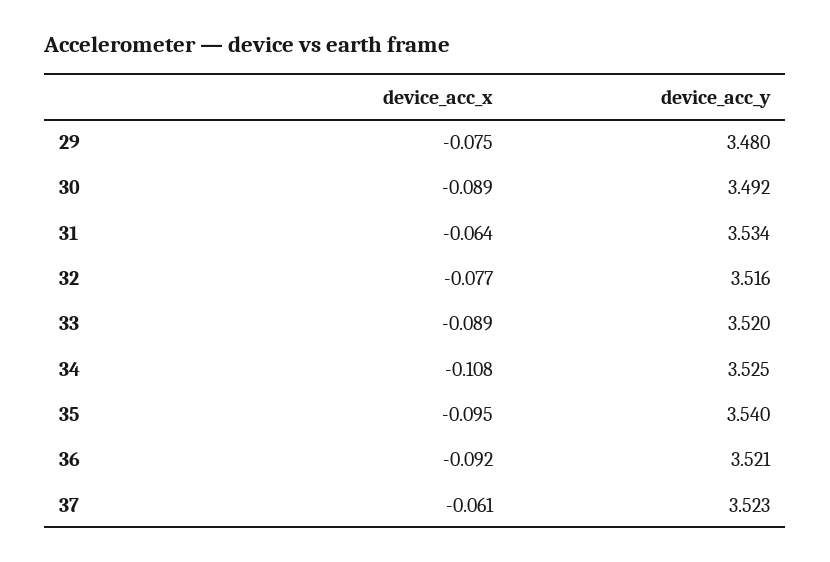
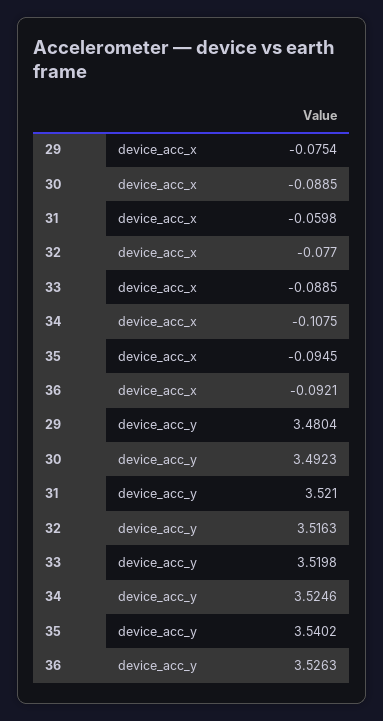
device_acc_x, 31: -0.064 -> -0.0598
device_acc_y, 31: 3.534 -> 3.521
device_acc_y, 36: 3.521 -> 3.5263
device_acc_x, 37: -0.061 -> none
device_acc_y, 37: 3.523 -> none

